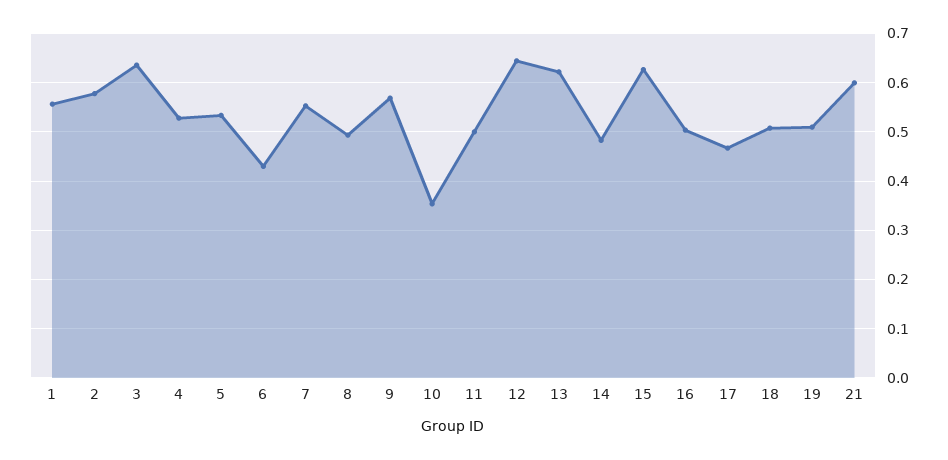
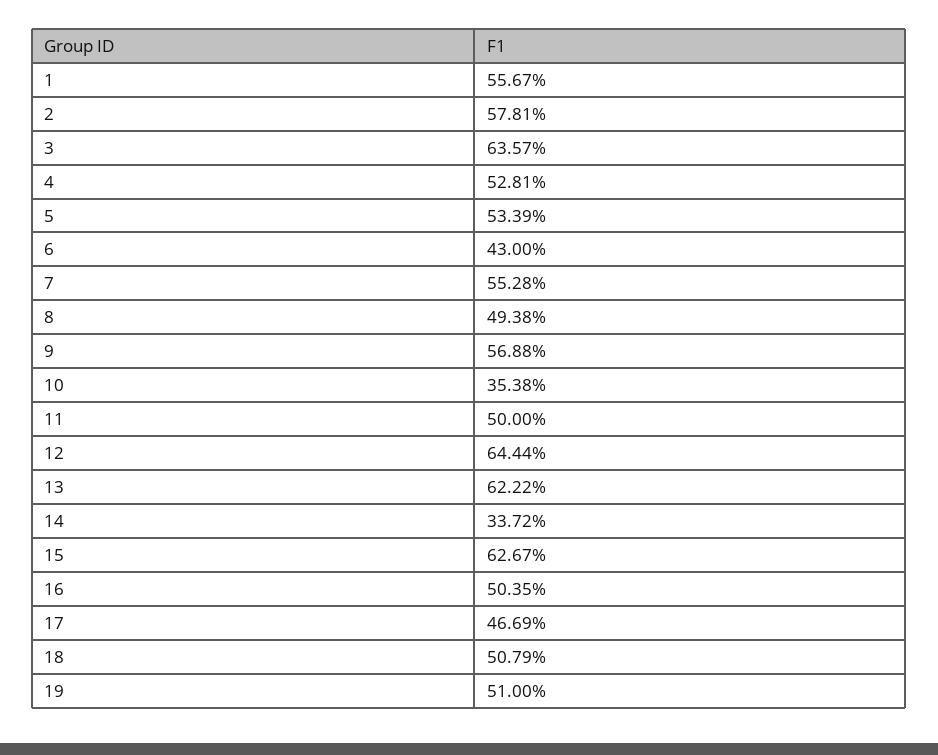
14: 0.48 -> 0.3372
21: 0.6 -> none

